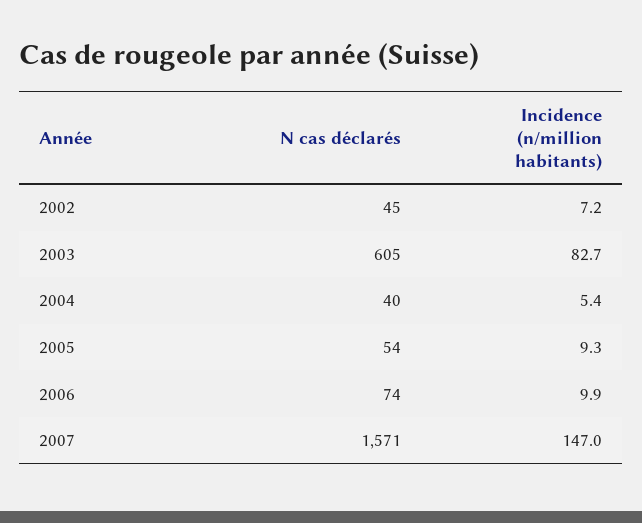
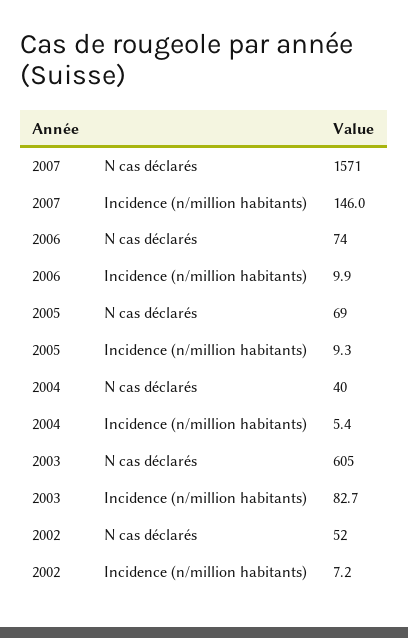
N cas déclarés, 2002: 45 -> 52
N cas déclarés, 2005: 54 -> 69
Incidence (n/million habitants), 2007: 147 -> 146

